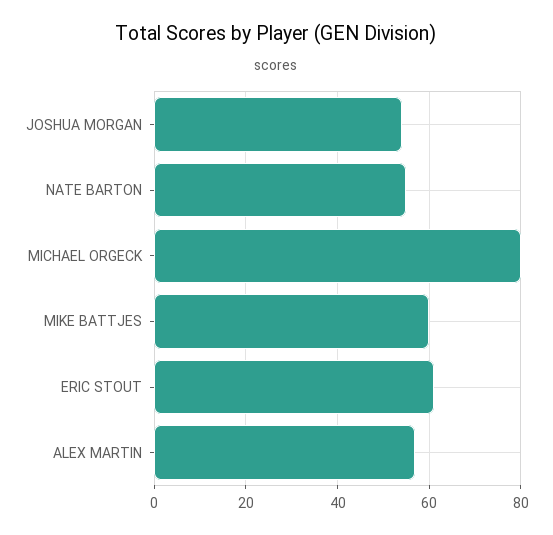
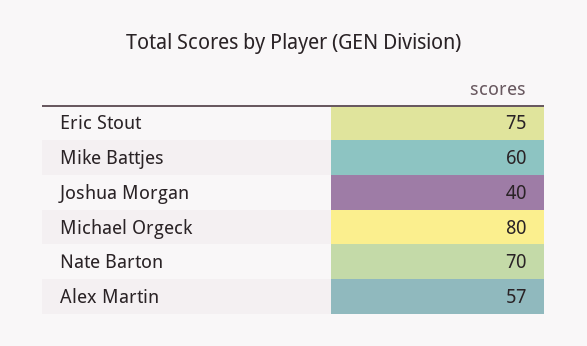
JOSHUA MORGAN: 55 -> 40
NATE BARTON: 55 -> 70
ERIC STOUT: 60 -> 75

